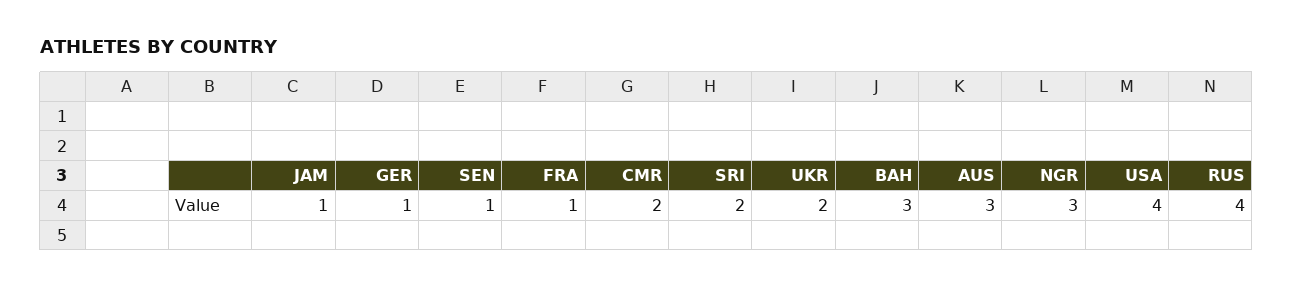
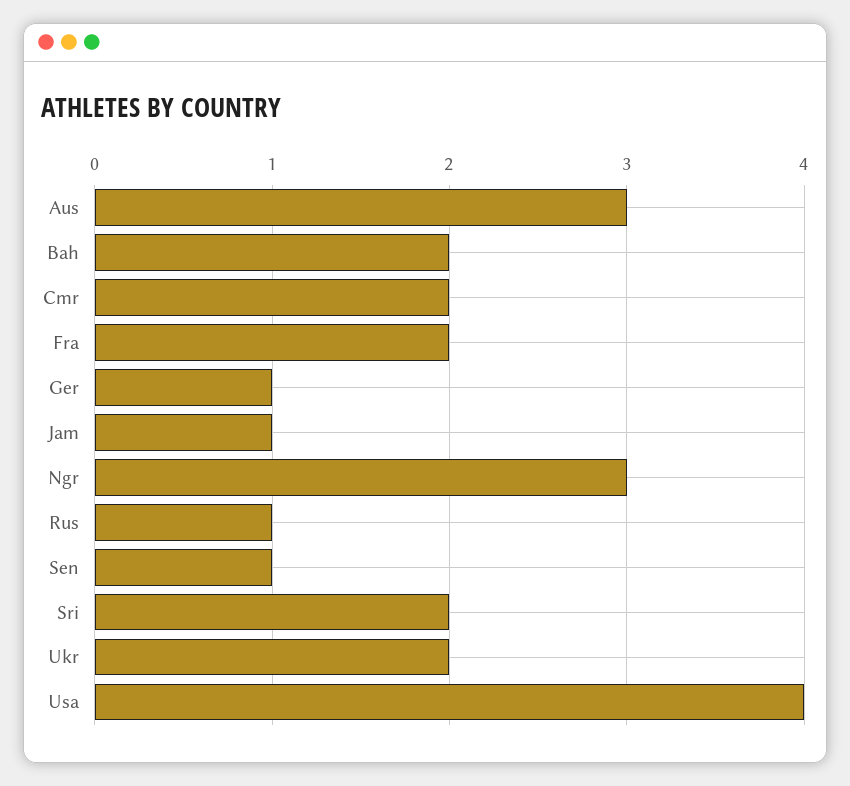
FRA: 1 -> 2
BAH: 3 -> 2
RUS: 4 -> 1

